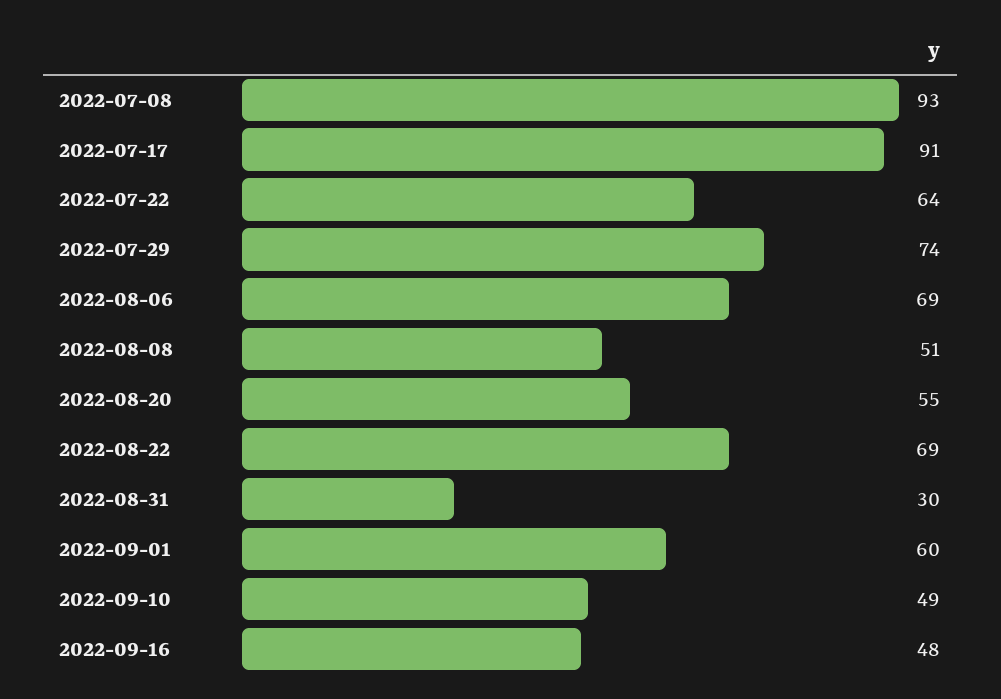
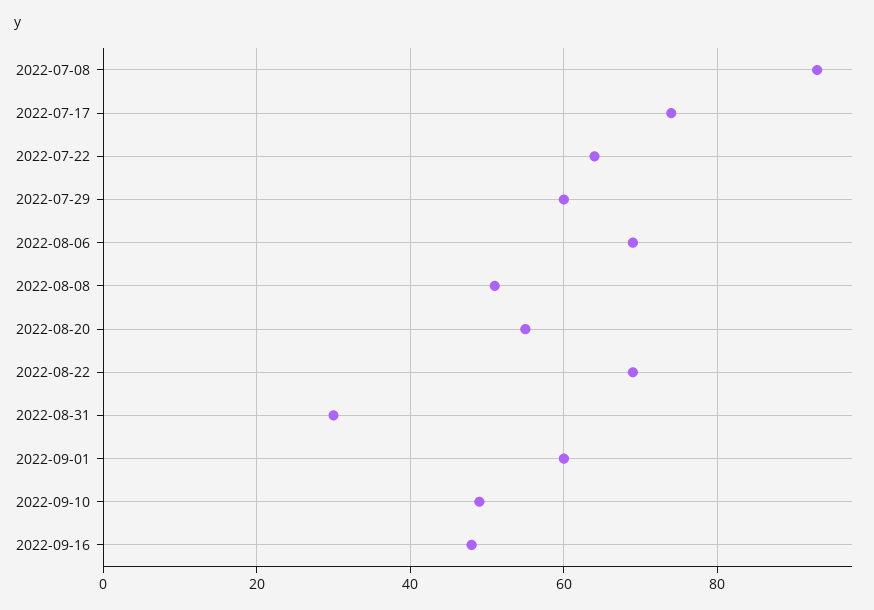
2022-07-17: 91 -> 75
2022-07-29: 74 -> 60

